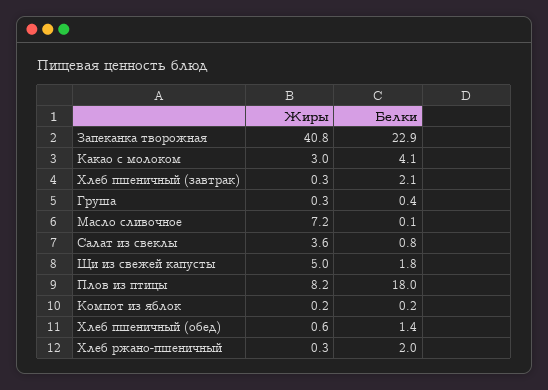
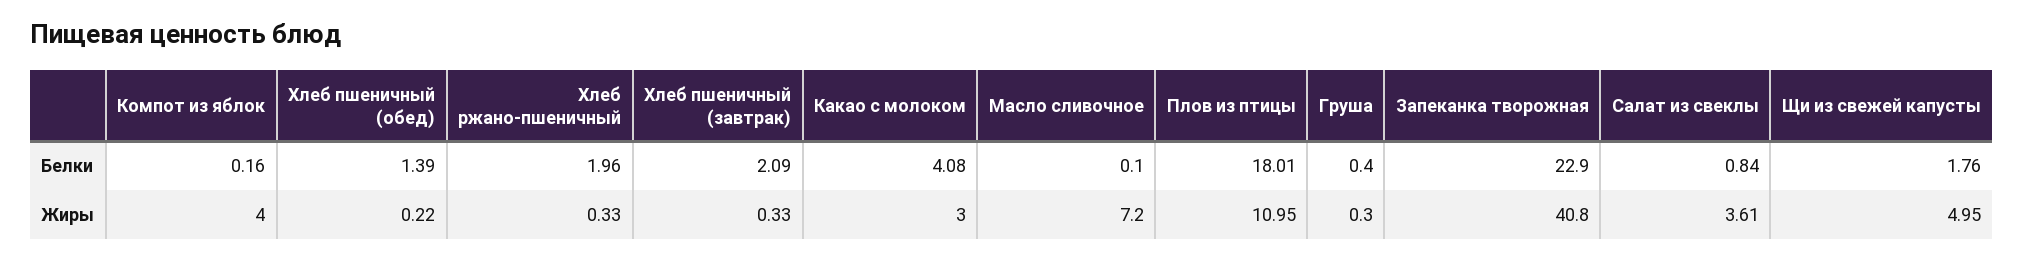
Жиры, Плов из птицы: 8.2 -> 10.95
Жиры, Компот из яблок: 0.2 -> 4
Жиры, Хлеб пшеничный (обед): 0.6 -> 0.22

